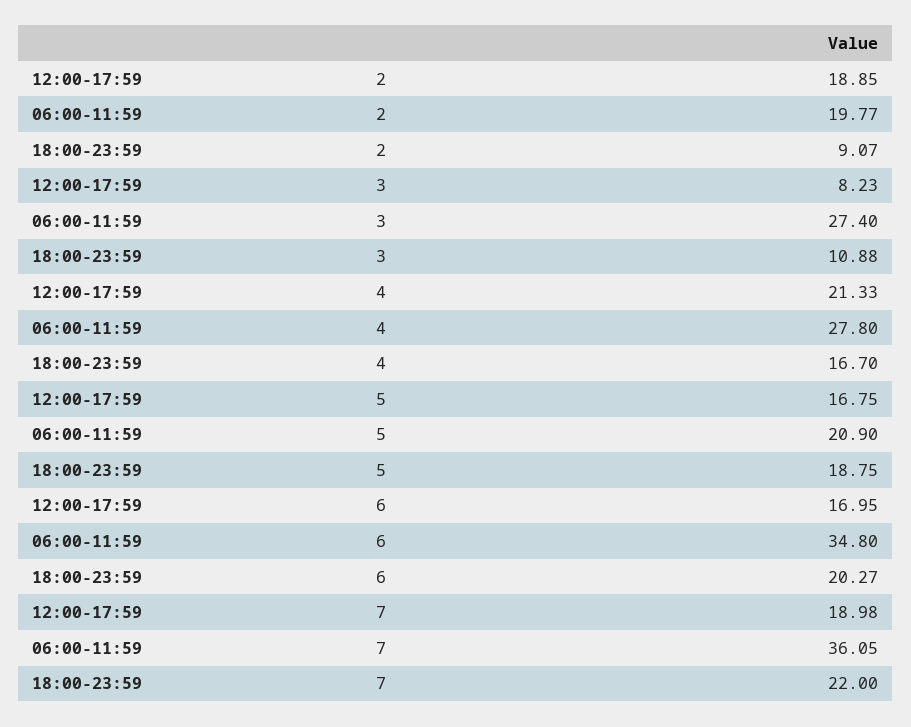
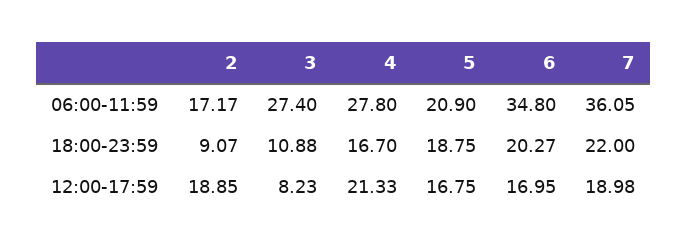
06:00-11:59, 2: 19.77 -> 17.17

